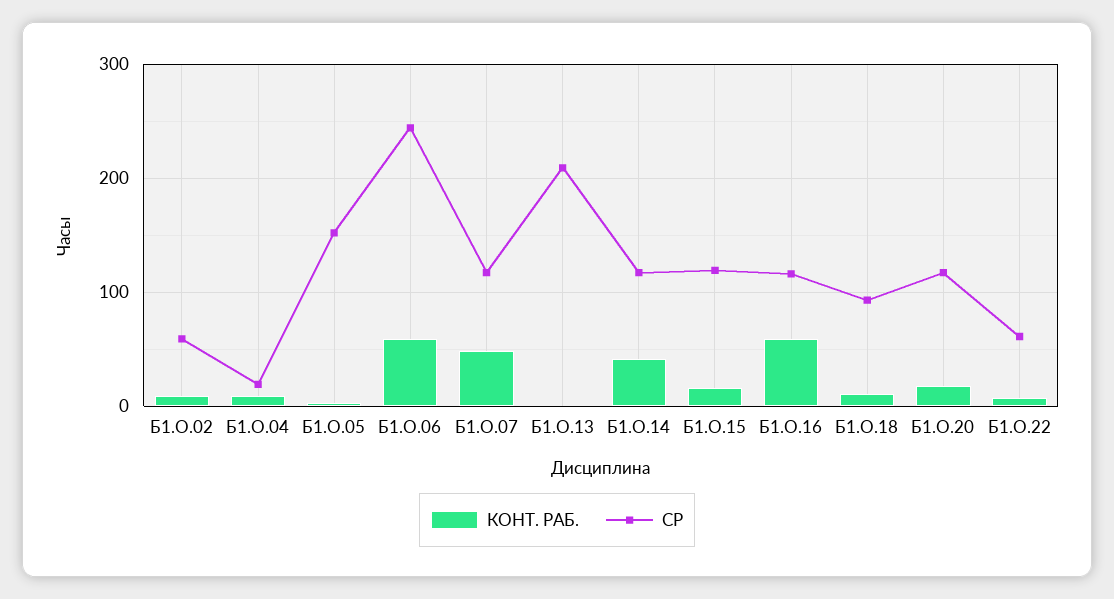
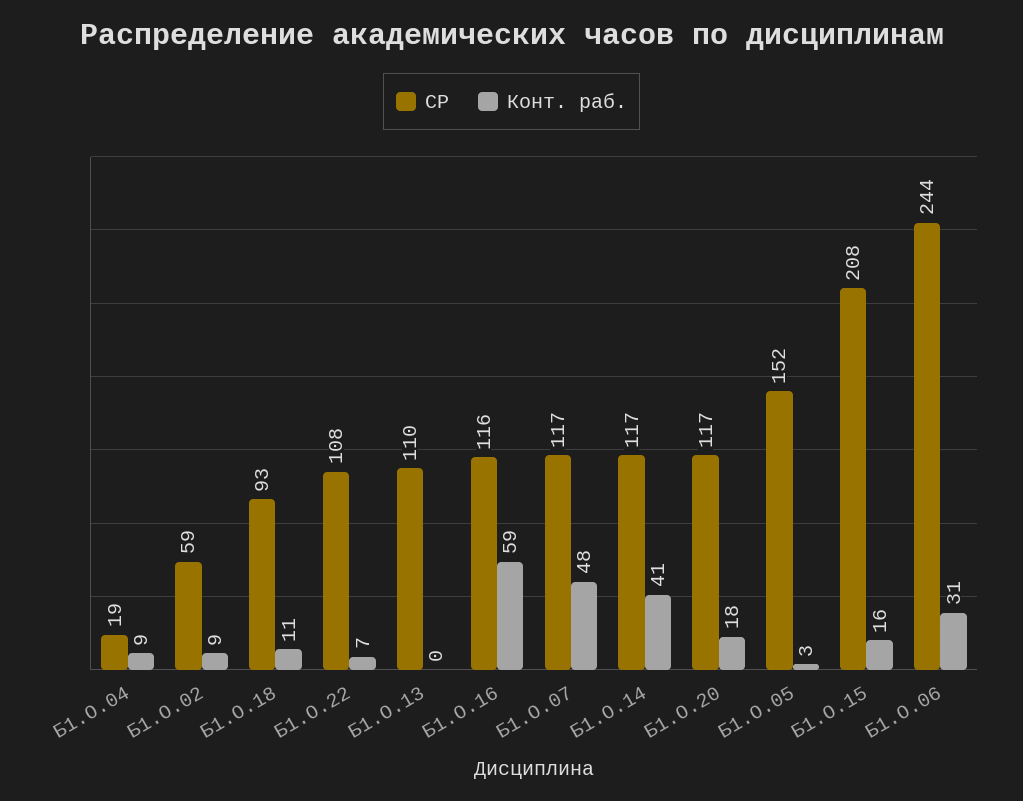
КОНТ. РАБ., Б1.О.06: 60 -> 31
СР, Б1.О.13: 210 -> 110
СР, Б1.О.15: 120 -> 208
СР, Б1.О.22: 60 -> 108

